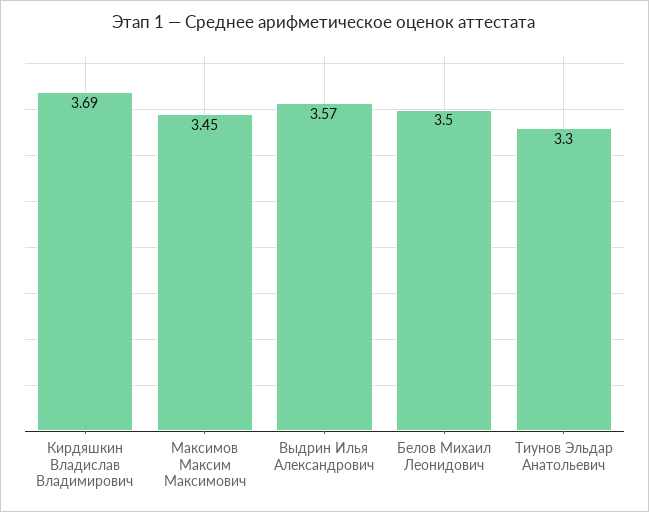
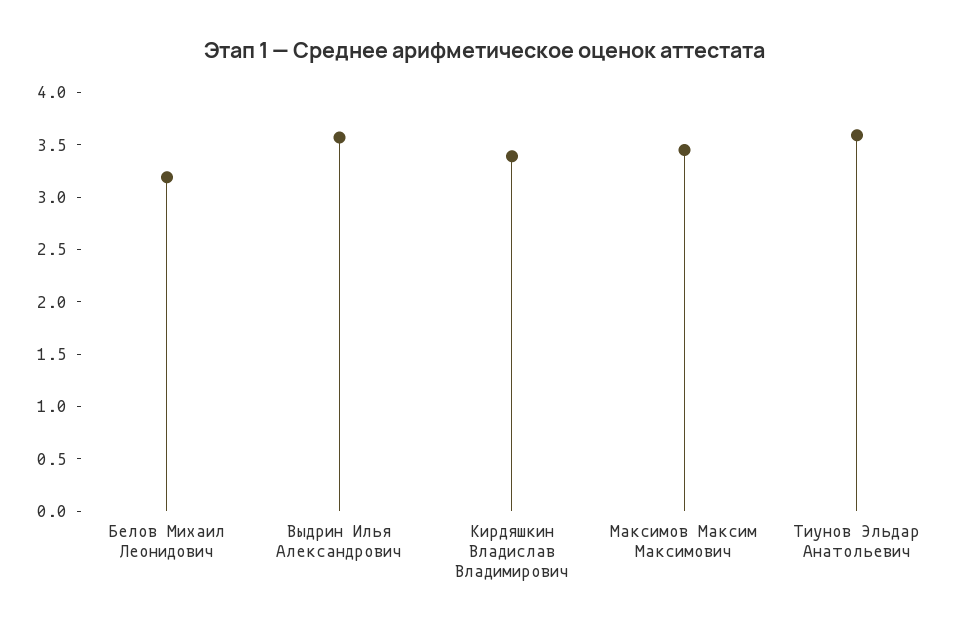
Кирдяшкин Владислав Владимирович: 3.69 -> 3.4
Белов Михаил Леонидович: 3.5 -> 3.2
Тиунов Эльдар Анатольевич: 3.3 -> 3.6

